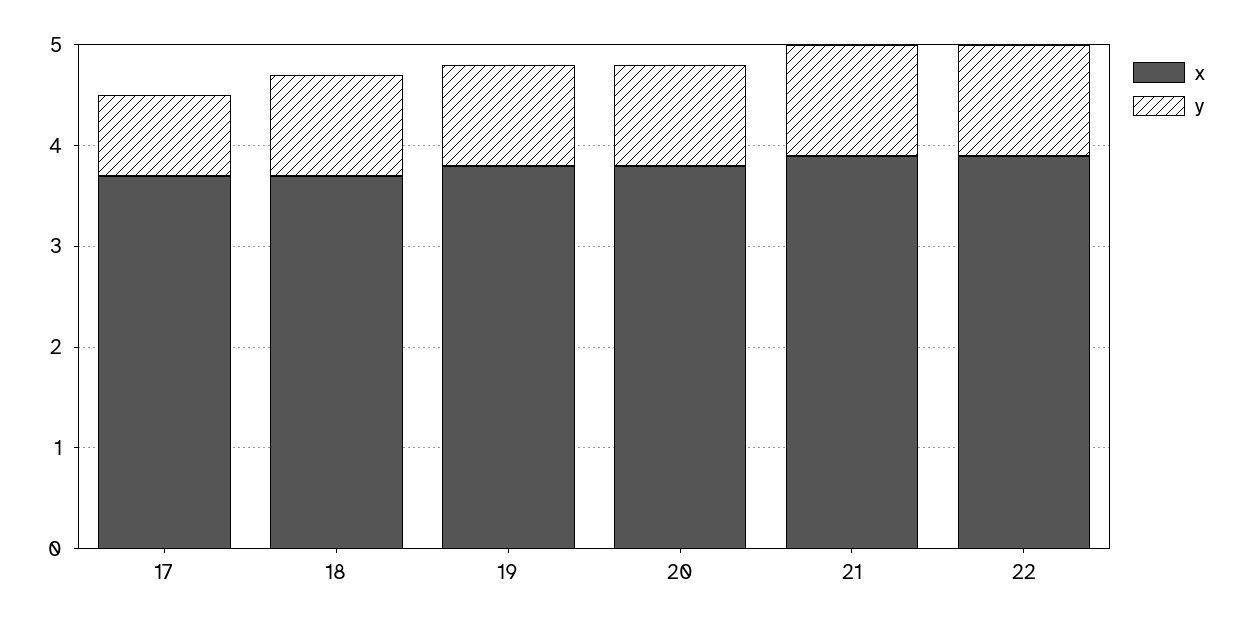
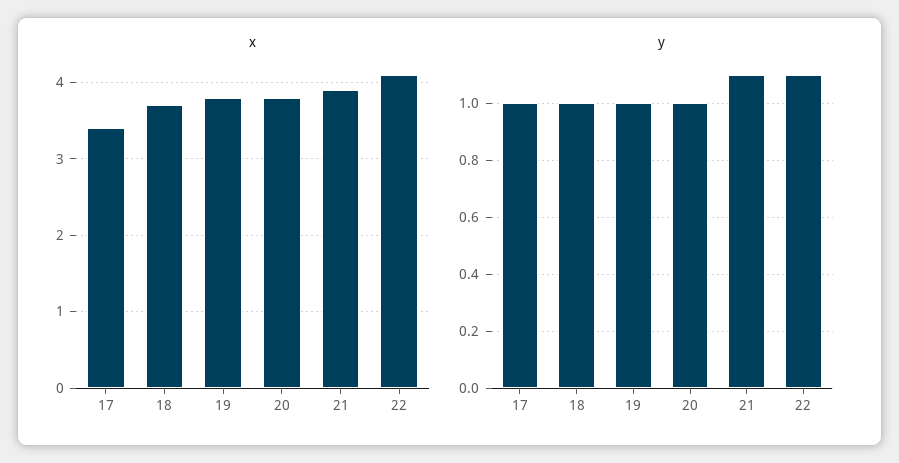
x, 17: 3.7 -> 3.4
y, 17: 0.8 -> 1
x, 22: 3.9 -> 4.1

